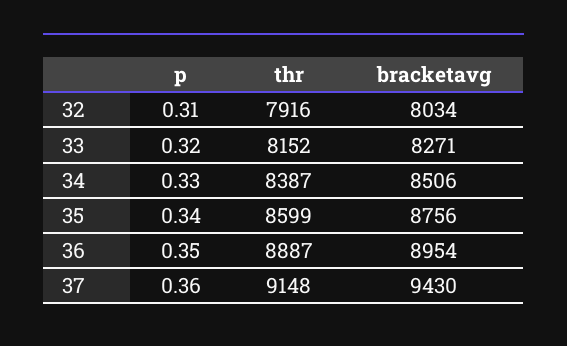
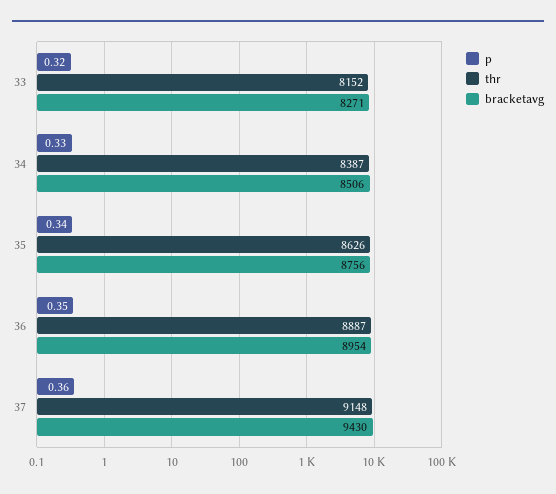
p, 32: 0.31 -> none
thr, 32: 7916 -> none
bracketavg, 32: 8034 -> none
thr, 35: 8599 -> 8626

